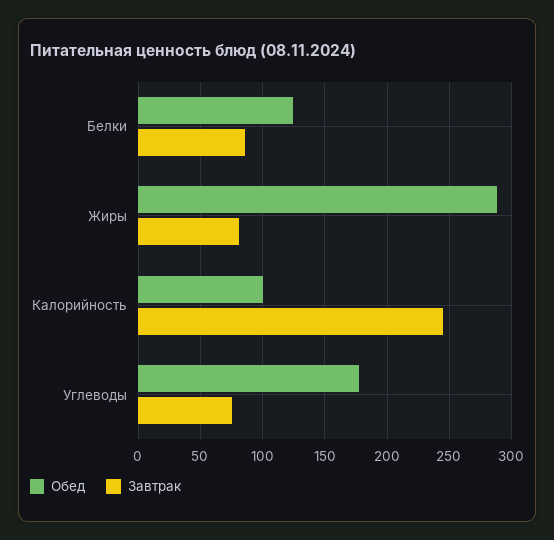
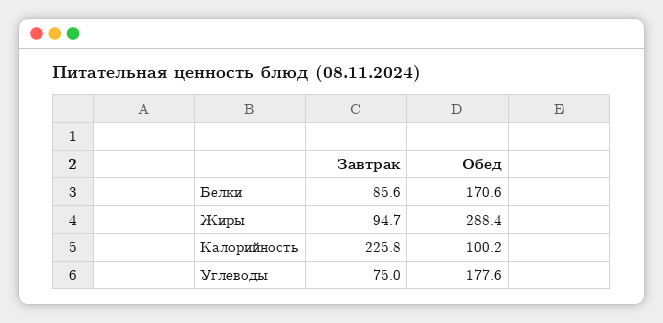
Обед, Белки: 125 -> 170.6
Завтрак, Жиры: 80 -> 94.7
Завтрак, Калорийность: 245 -> 225.8

